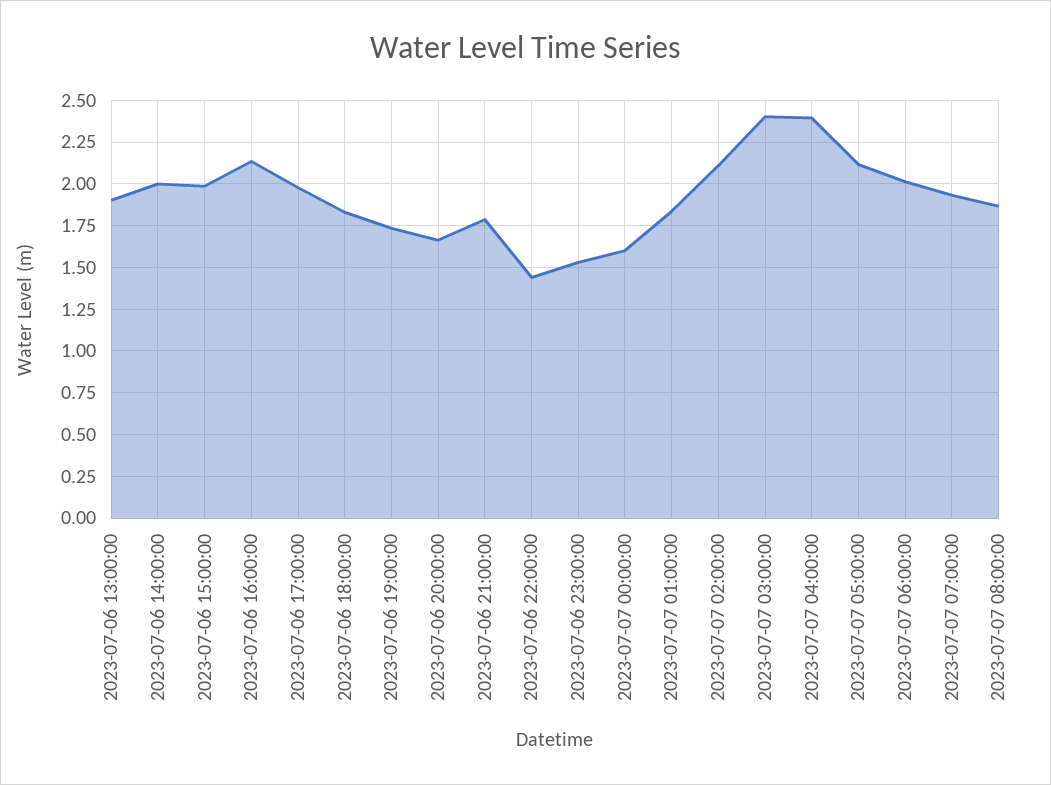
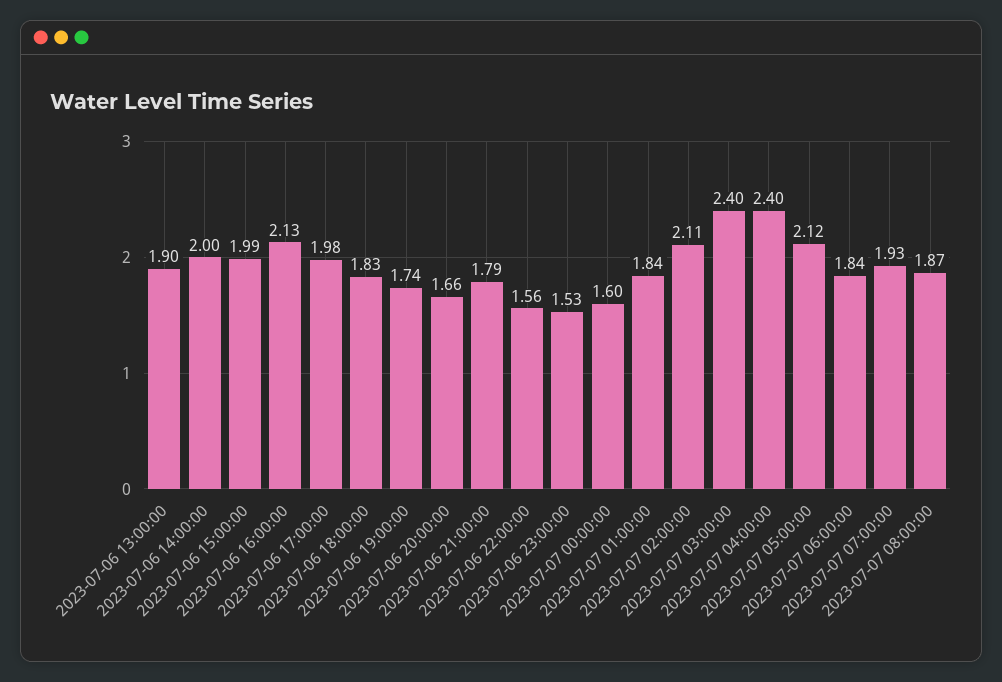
2023-07-06 22:00:00: 1.45 -> 1.56
2023-07-07 06:00:00: 2 -> 1.84

